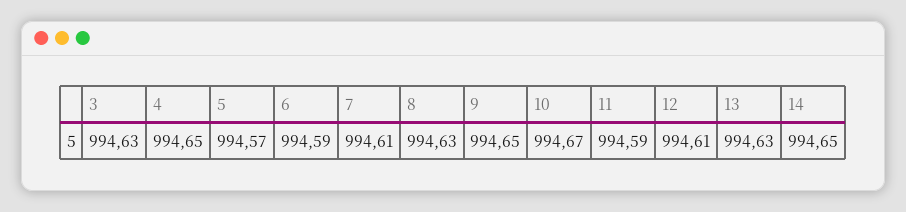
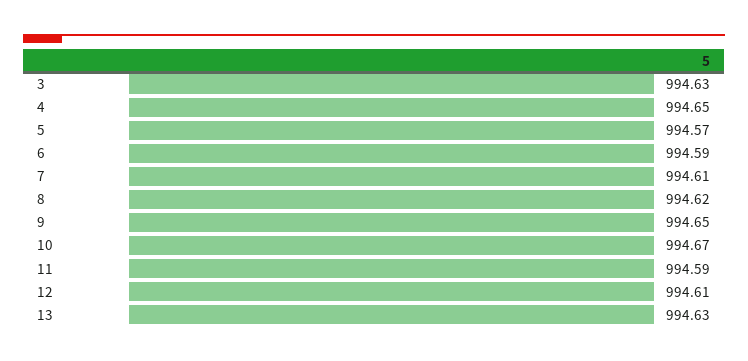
8: 994.63 -> 994.62
14: 994.65 -> none

